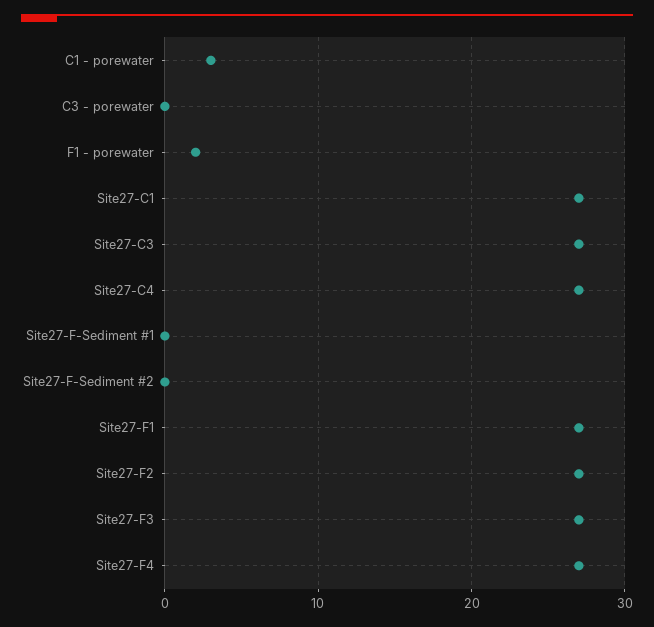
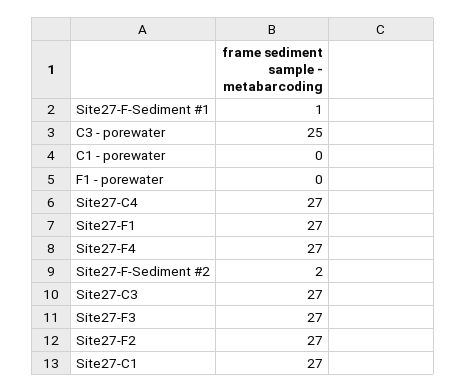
C1 - porewater: 3 -> 0
C3 - porewater: 0 -> 25
F1 - porewater: 2 -> 0
Site27-F-Sediment #1: 0 -> 1
Site27-F-Sediment #2: 0 -> 2

